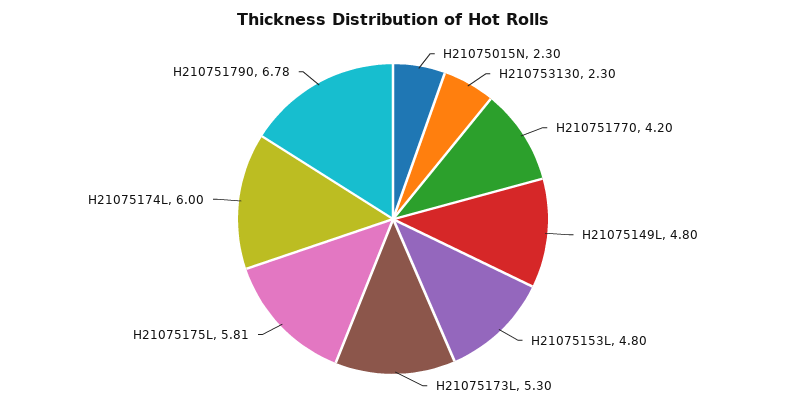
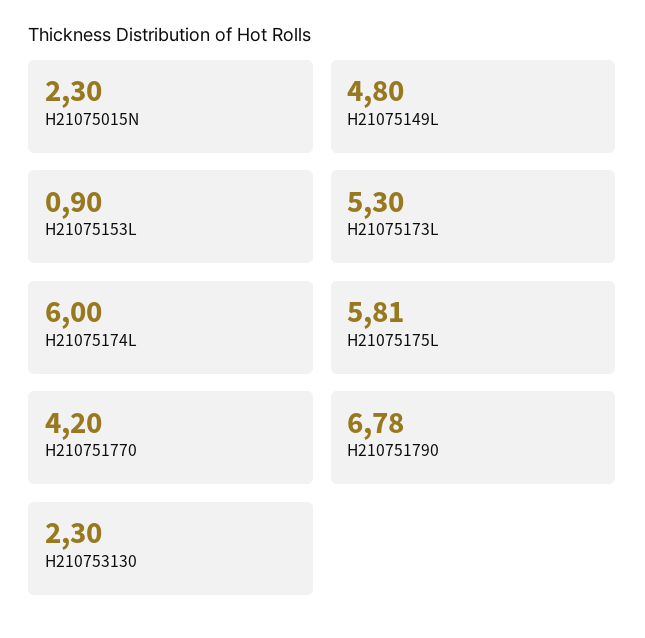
H21075153L: 4.8 -> 0.9

